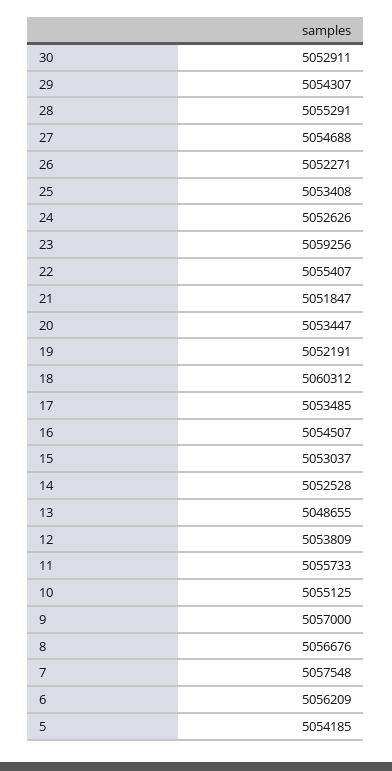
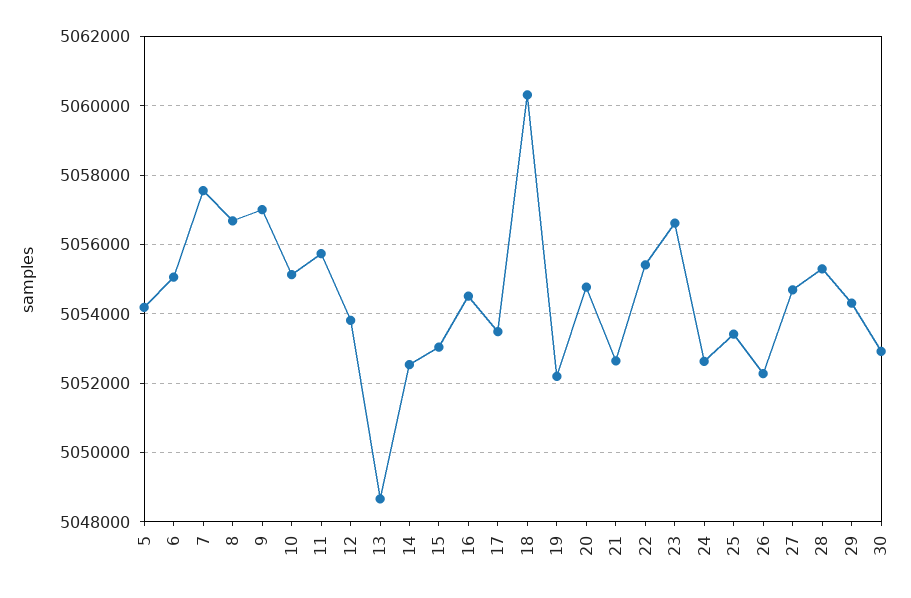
23: 5059256 -> 5056600
21: 5051847 -> 5052600
20: 5053447 -> 5054800
6: 5056209 -> 5055000

